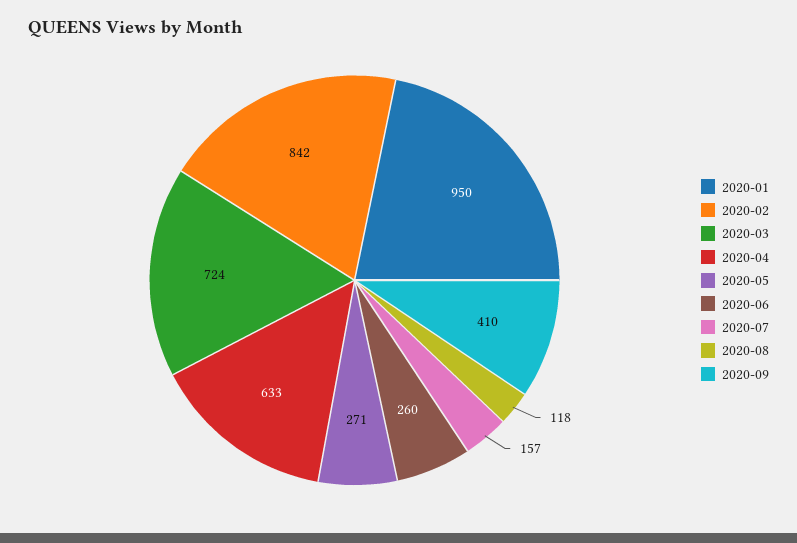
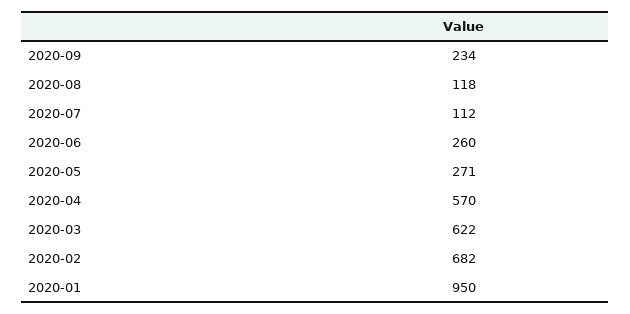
2020-02: 842 -> 682
2020-03: 724 -> 622
2020-04: 633 -> 570
2020-07: 157 -> 112
2020-09: 410 -> 234

